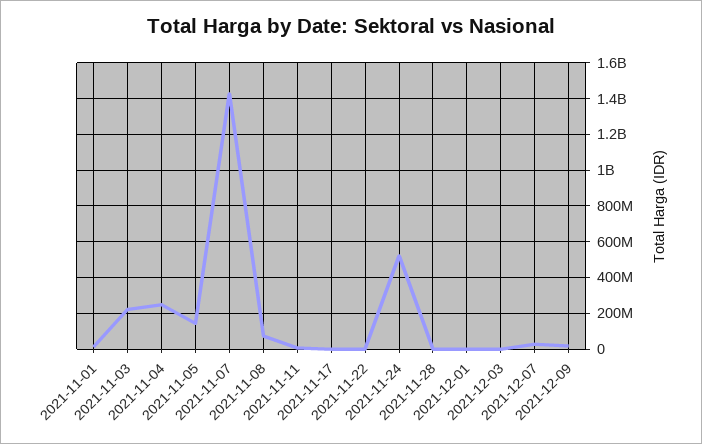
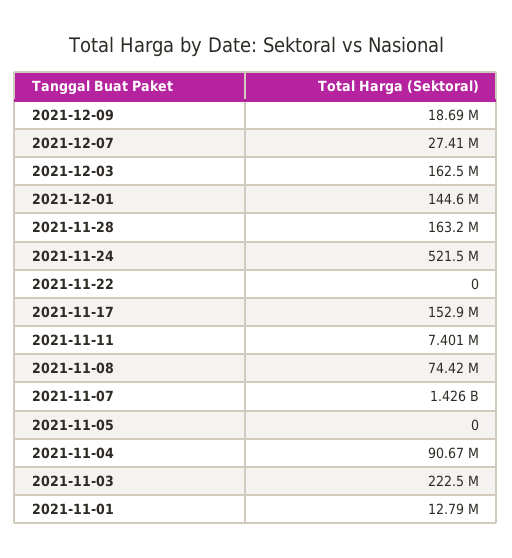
2021-11-04: 250000000 -> 90670000
2021-11-05: 150000000 -> 0
2021-11-17: 0 -> 152900000
2021-11-28: 0 -> 163200000
2021-12-01: 0 -> 144600000
2021-12-03: 0 -> 162500000

